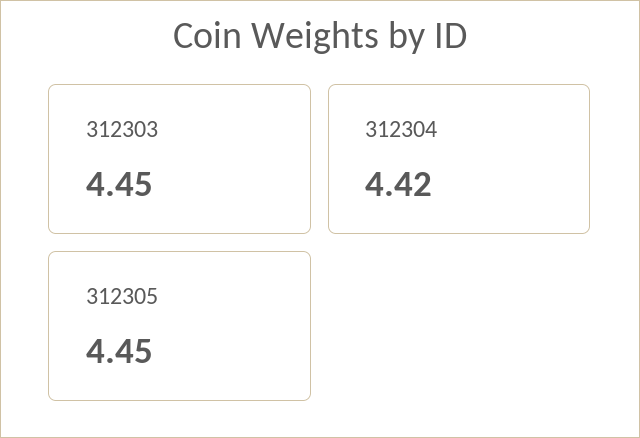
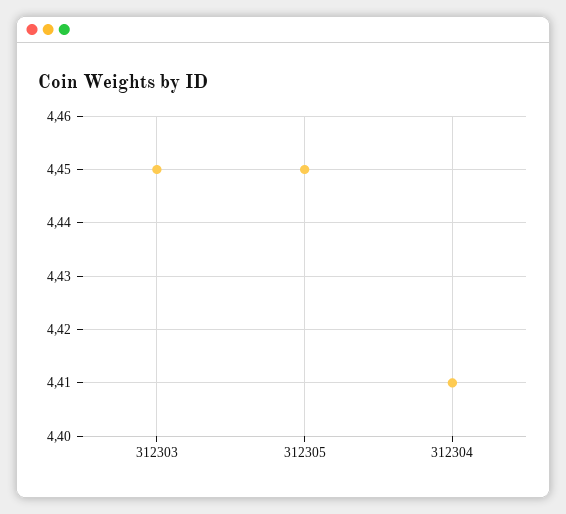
312304: 4.42 -> 4.41

